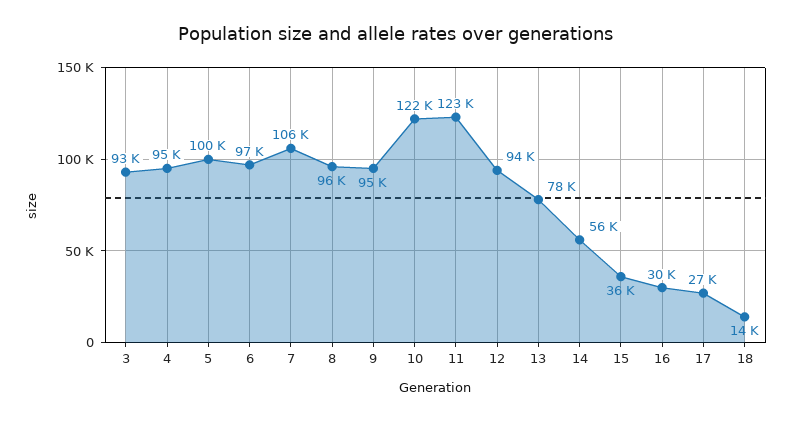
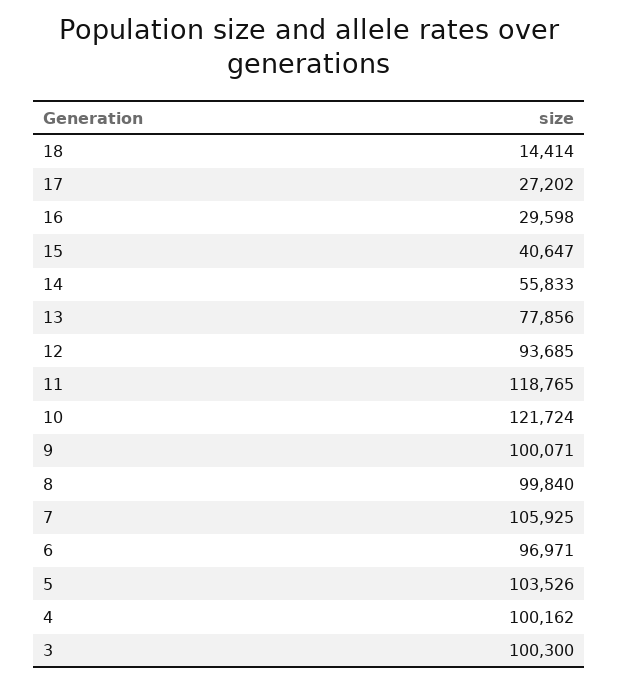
3: 93000 -> 100300
4: 95000 -> 100162
5: 100000 -> 103526
8: 96000 -> 99840
9: 95000 -> 100071
11: 123000 -> 118765
15: 36000 -> 40647

